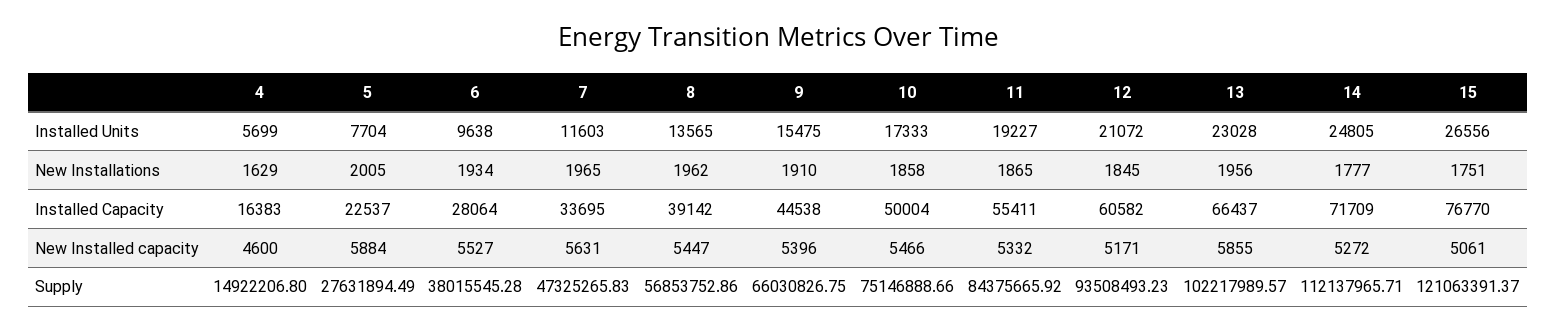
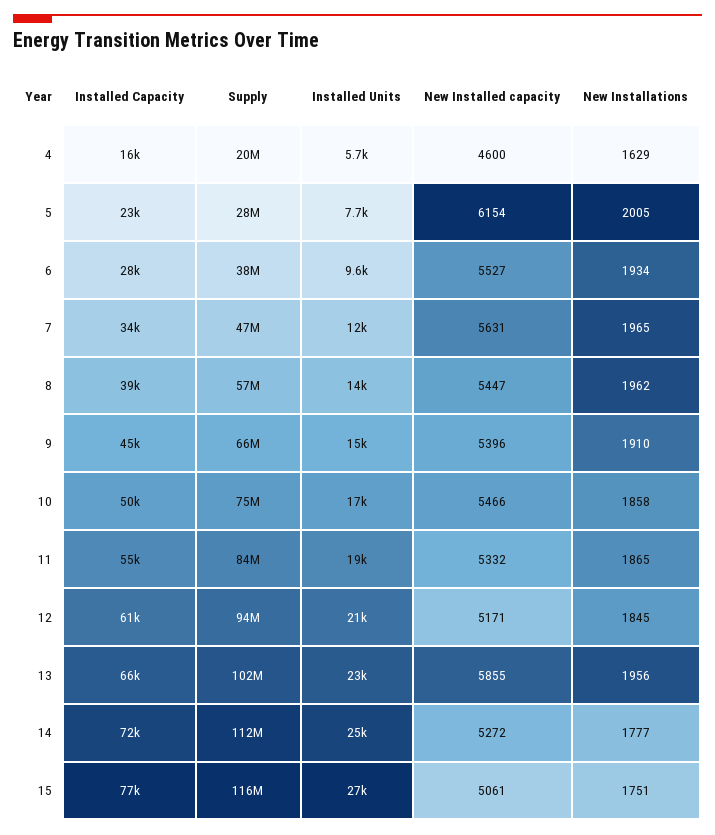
5, New Installed capacity: 5884 -> 6154
4, Supply: 14922206.8 -> 20000000
15, Supply: 121063391.37 -> 116000000

